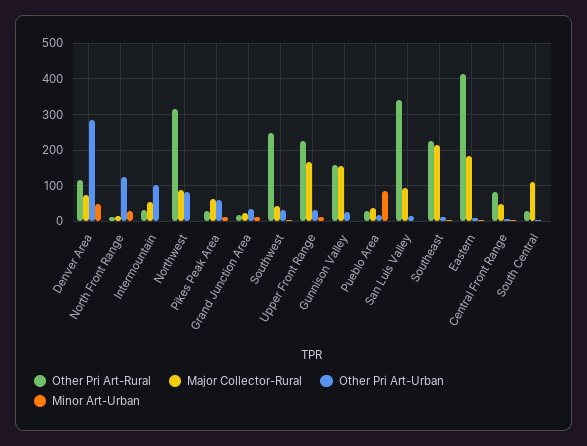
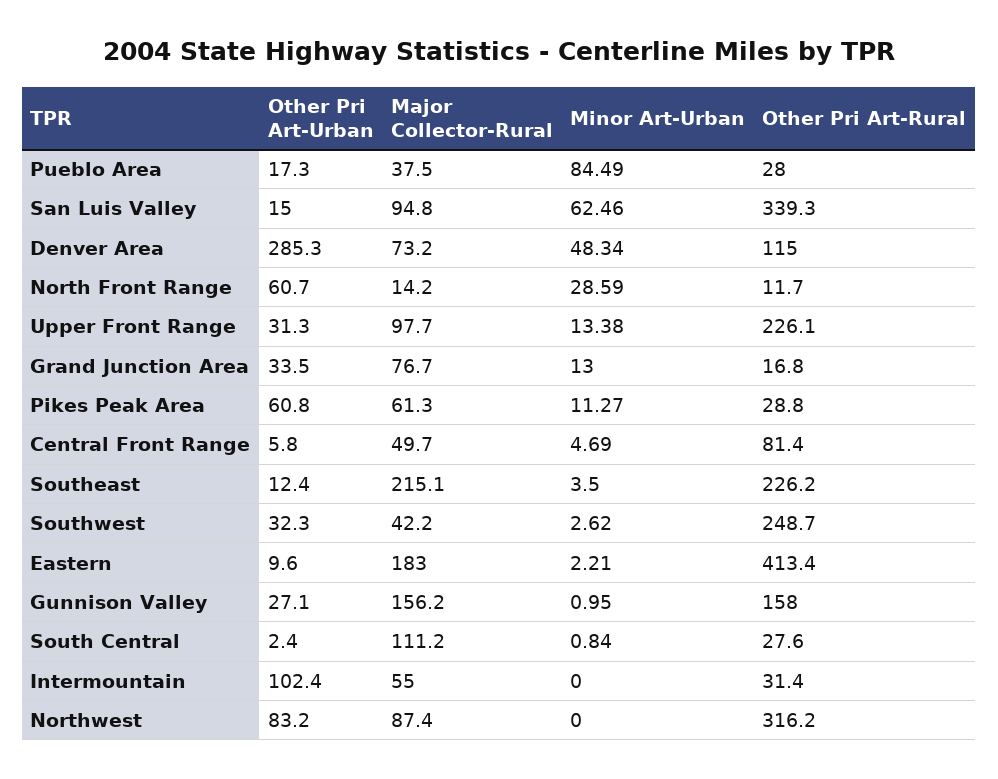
Other Pri Art-Urban, North Front Range: 120 -> 60.7
Major Collector-Rural, Grand Junction Area: 20 -> 76.7
Major Collector-Rural, Upper Front Range: 160 -> 97.7
Minor Art-Urban, San Luis Valley: 0 -> 62.46

